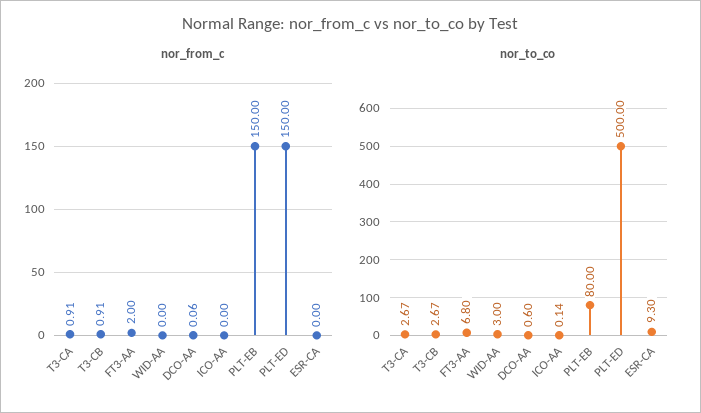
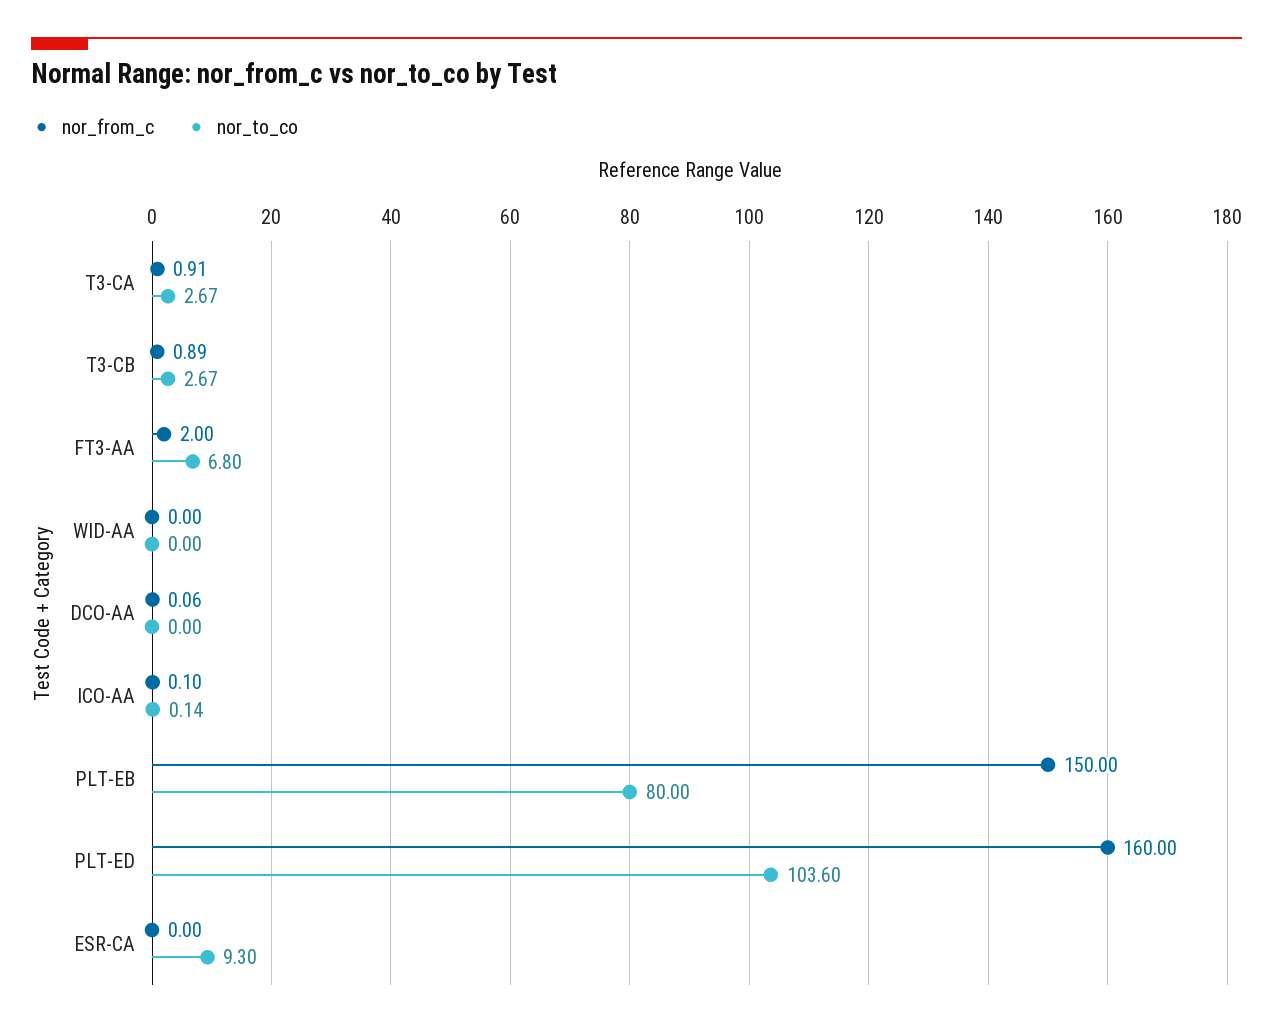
nor_from_c, T3-CB: 0.91 -> 0.89
nor_from_c, ICO-AA: 0 -> 0.1
nor_from_c, PLT-ED: 150 -> 160
nor_to_co, WID-AA: 3 -> 0
nor_to_co, DCO-AA: 0.6 -> 0
nor_to_co, PLT-ED: 500 -> 103.6

